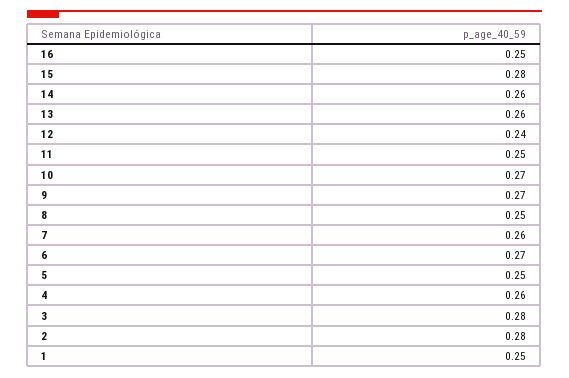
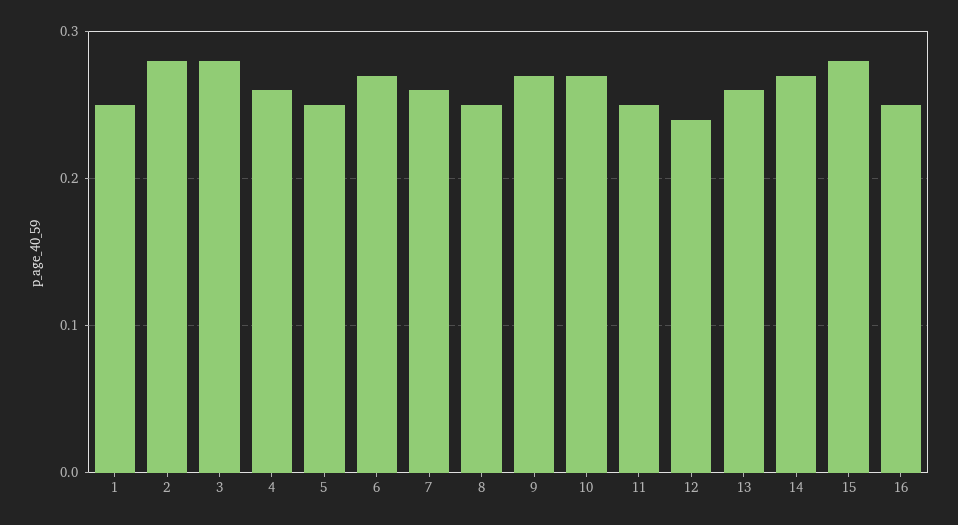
14: 0.26 -> 0.27

